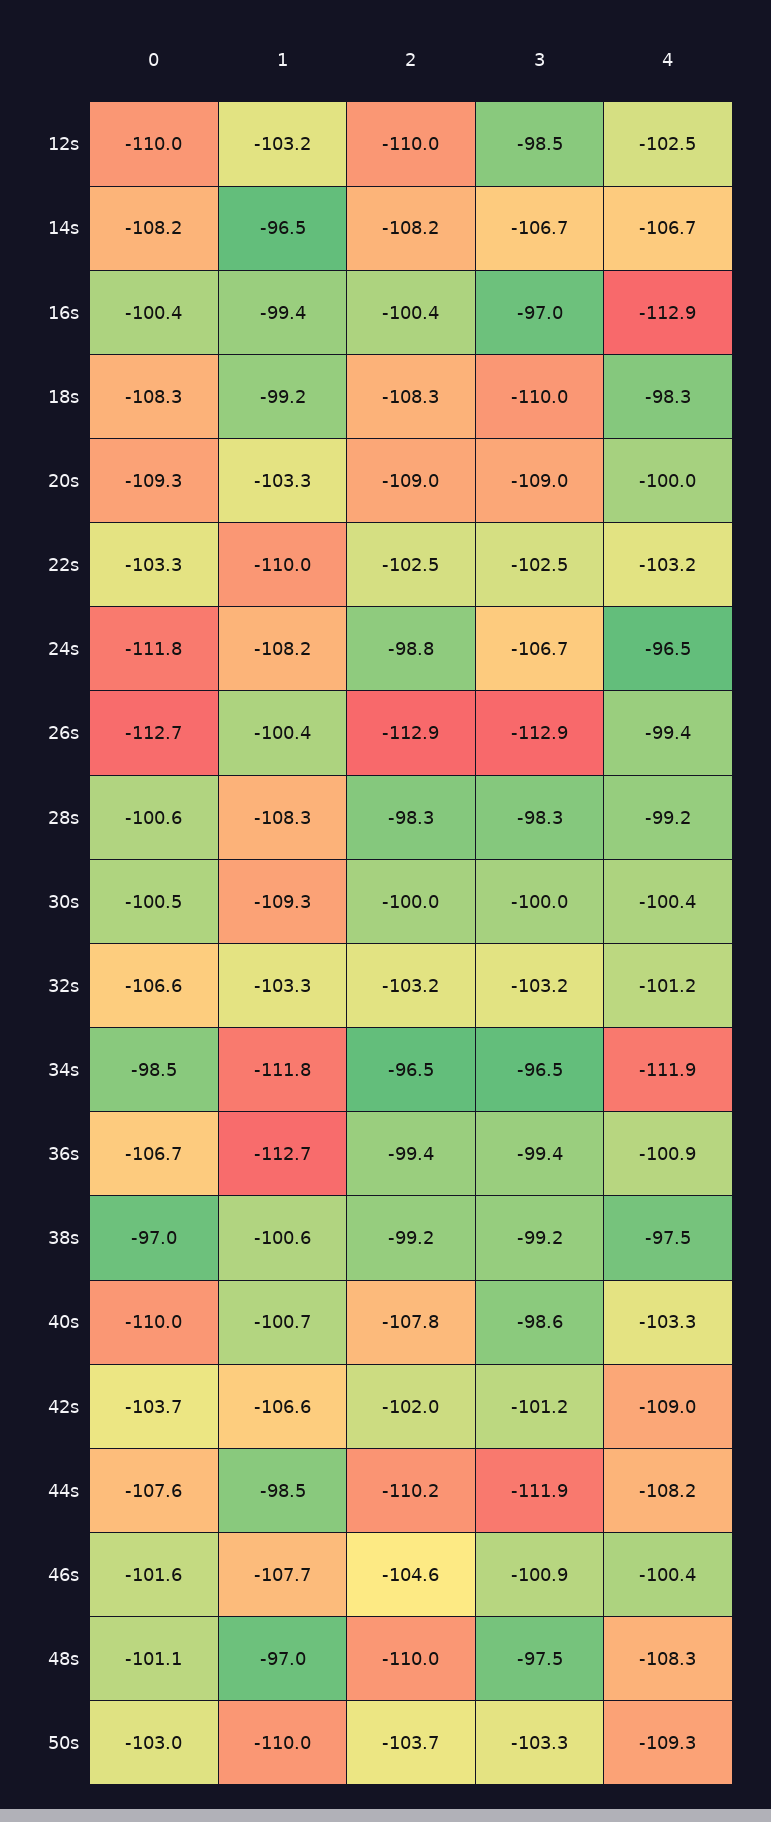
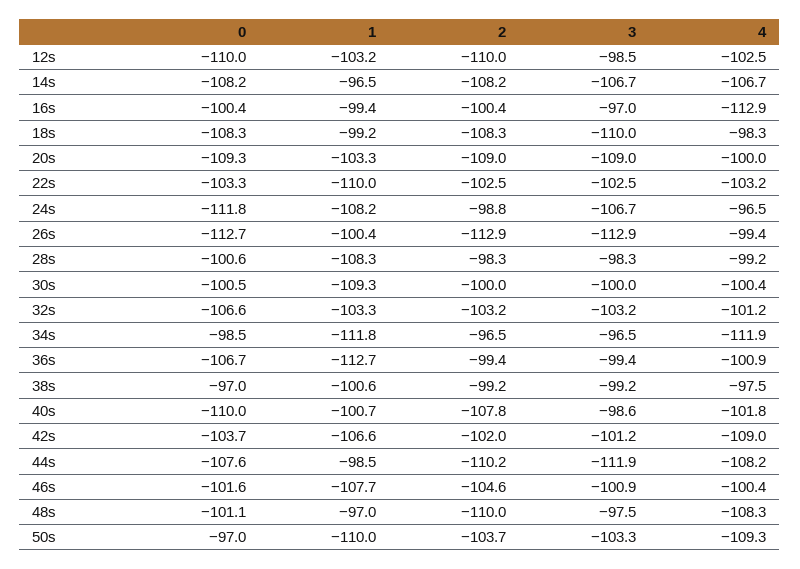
4, 40s: -103.3 -> -101.8
0, 50s: -103 -> -97

